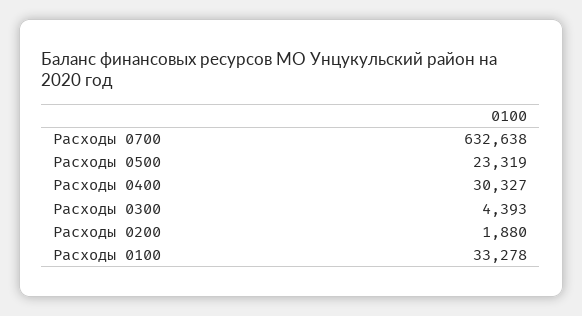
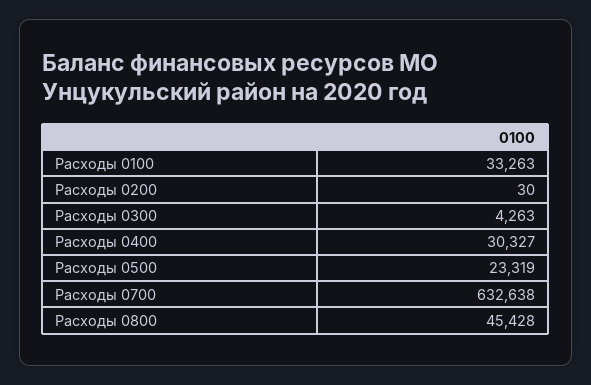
Расходы 0300: 4393 -> 4263
Расходы 0200: 1880 -> 30
Расходы 0100: 33278 -> 33263
Расходы 0800: none -> 45428

